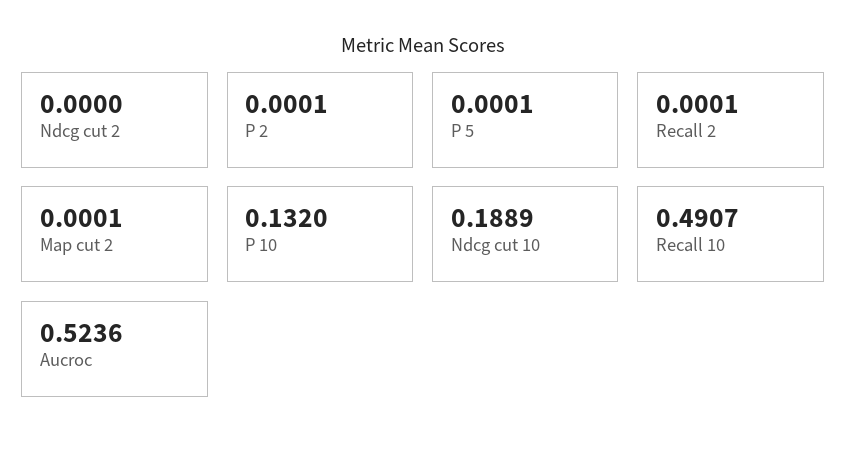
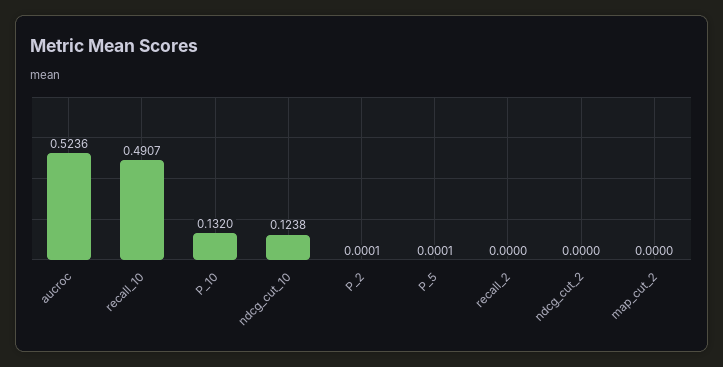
Recall 2: 0.0001 -> 0
Map cut 2: 0.0001 -> 0
Ndcg cut 10: 0.1889 -> 0.1238

